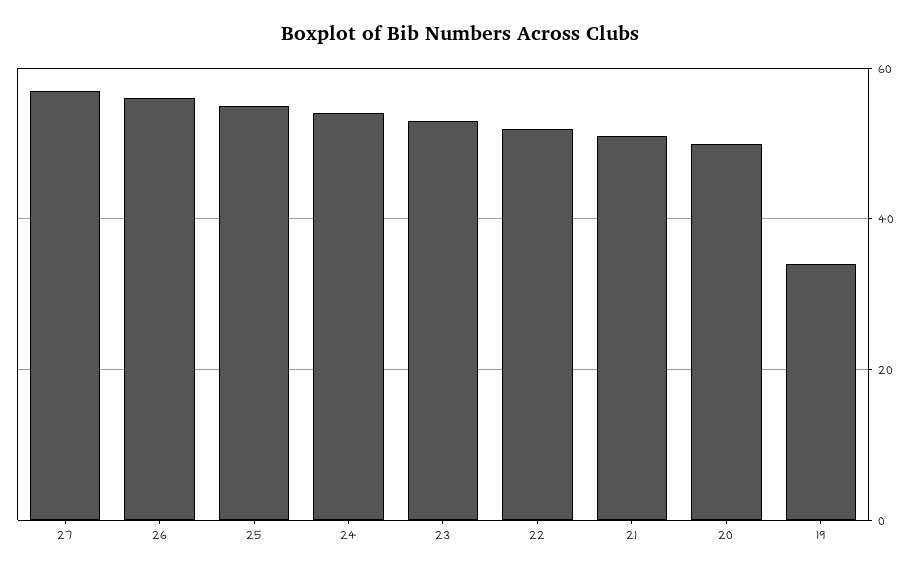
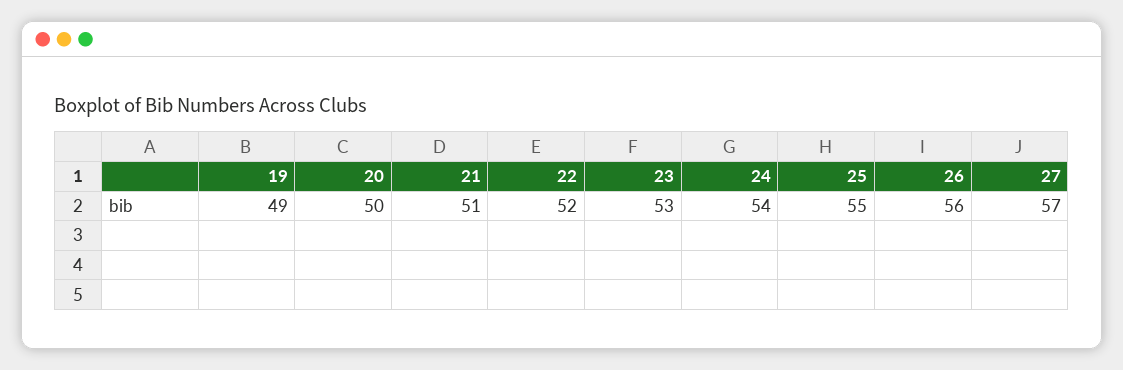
19: 35 -> 49

